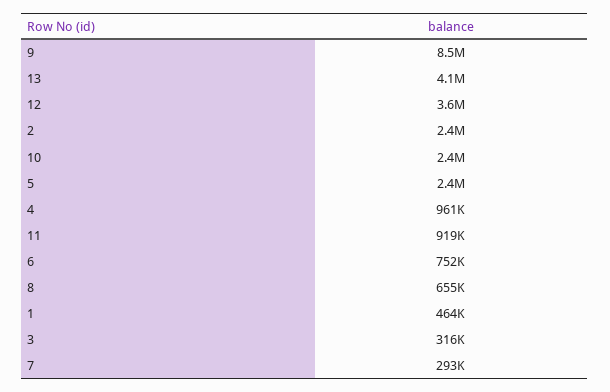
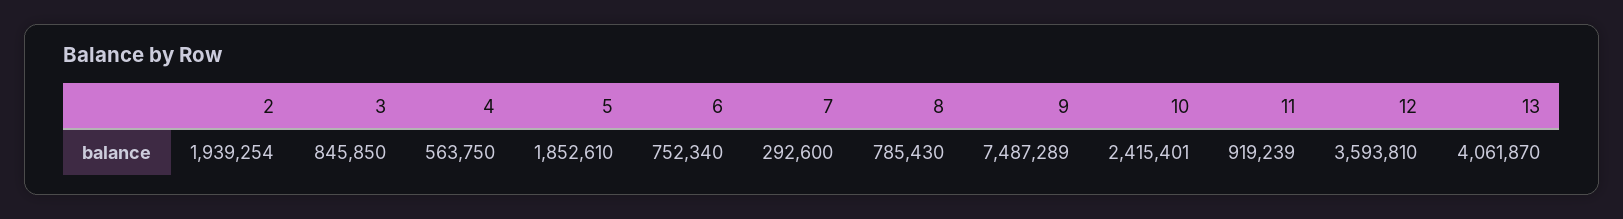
9: 8500000 -> 7487289
2: 2400000 -> 1939254
5: 2400000 -> 1852610
4: 961000 -> 563750
8: 655000 -> 785430
1: 464000 -> none
3: 316000 -> 845850

